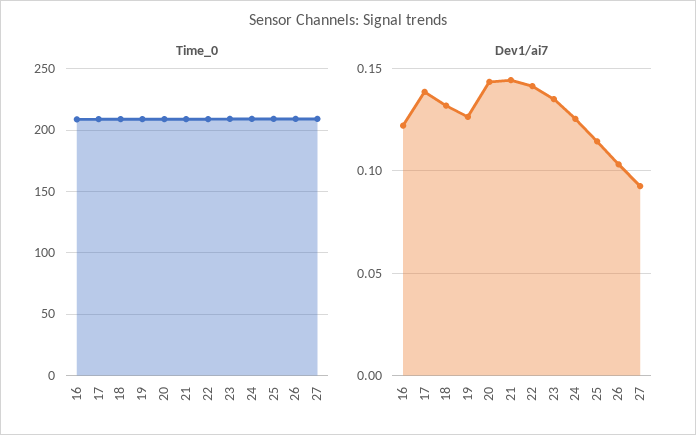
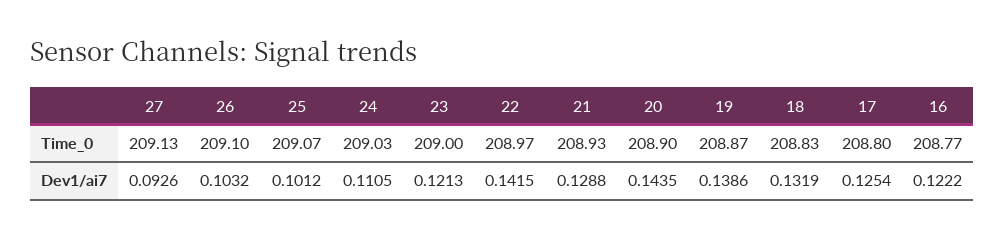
Dev1/ai7, 17: 0.14 -> 0.1254
Dev1/ai7, 19: 0.125 -> 0.1386
Dev1/ai7, 21: 0.145 -> 0.1288
Dev1/ai7, 23: 0.135 -> 0.1213
Dev1/ai7, 24: 0.125 -> 0.1105
Dev1/ai7, 25: 0.115 -> 0.1012

